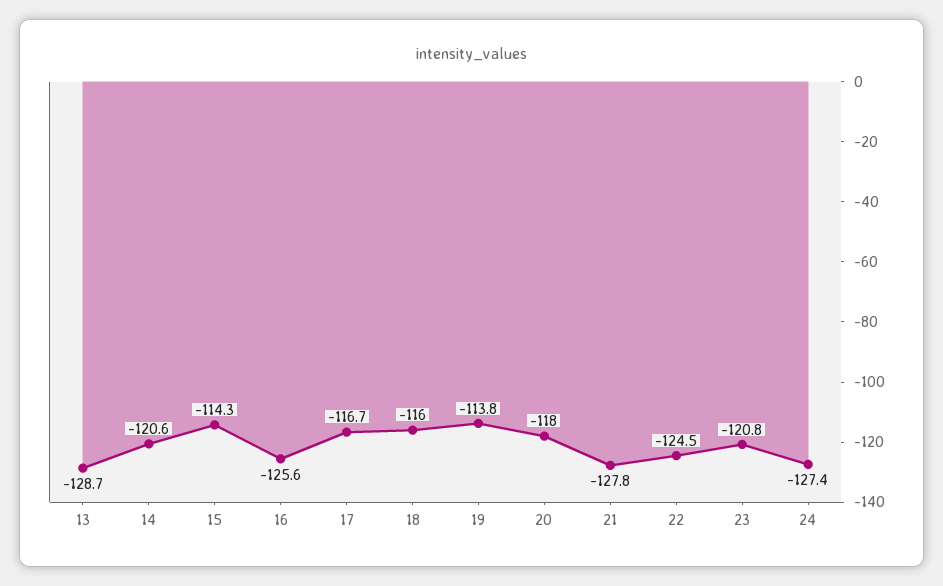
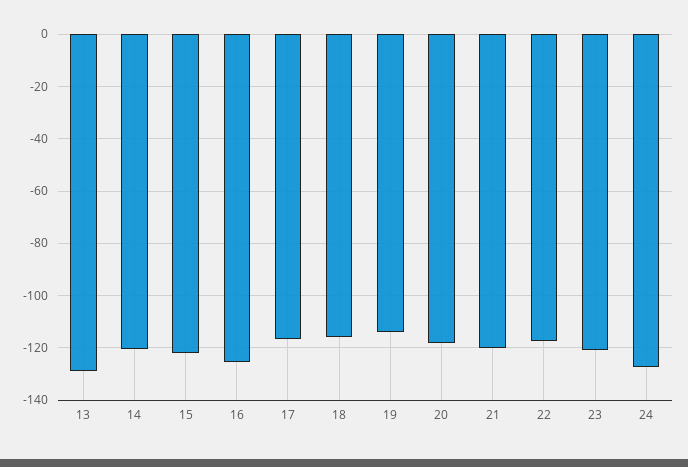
15: -114.3 -> -122.5
21: -127.8 -> -120
22: -124.5 -> -117.5

